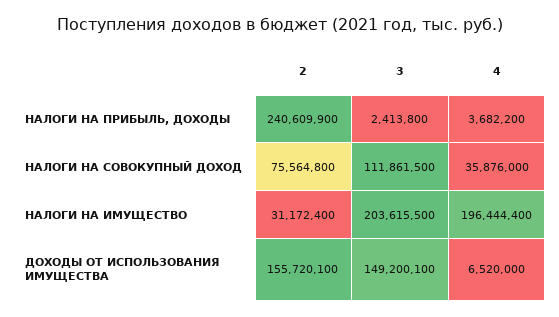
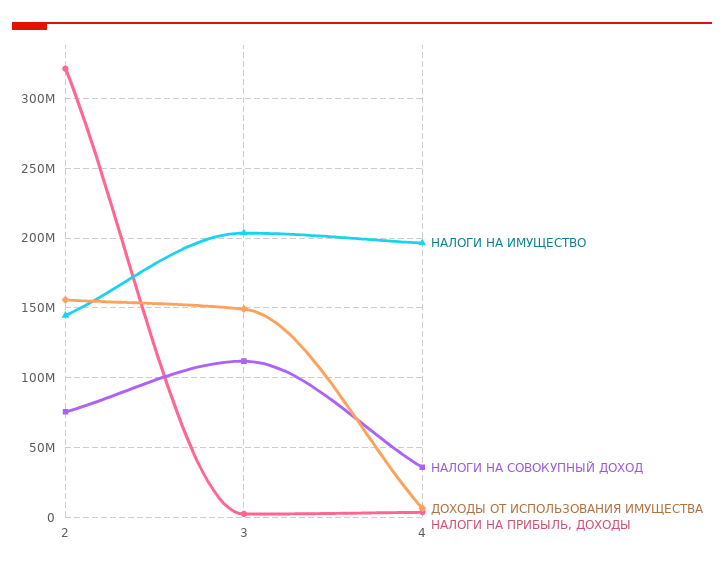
НАЛОГИ НА ПРИБЫЛЬ, ДОХОДЫ, 2: 240609900 -> 320000000
НАЛОГИ НА ИМУЩЕСТВО, 2: 31172400 -> 145000000

